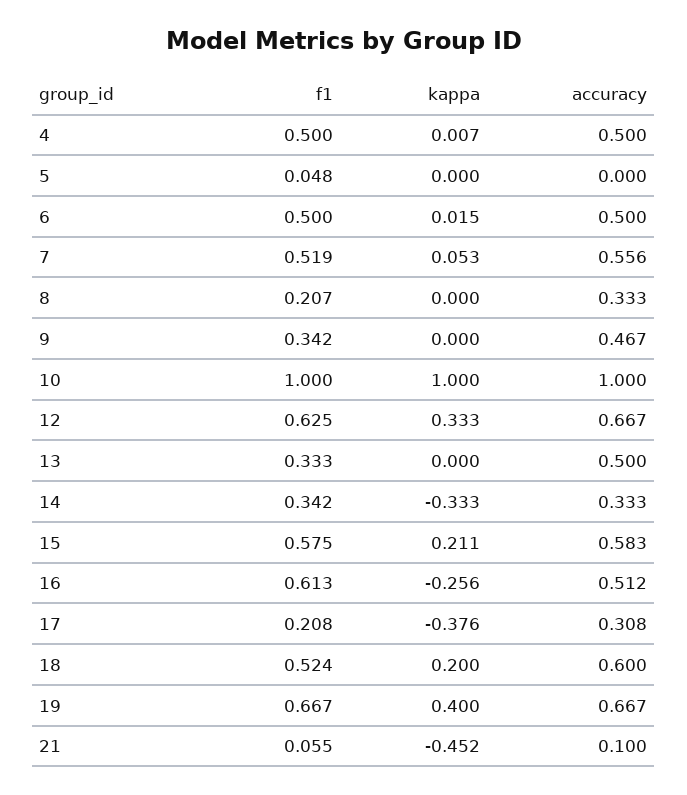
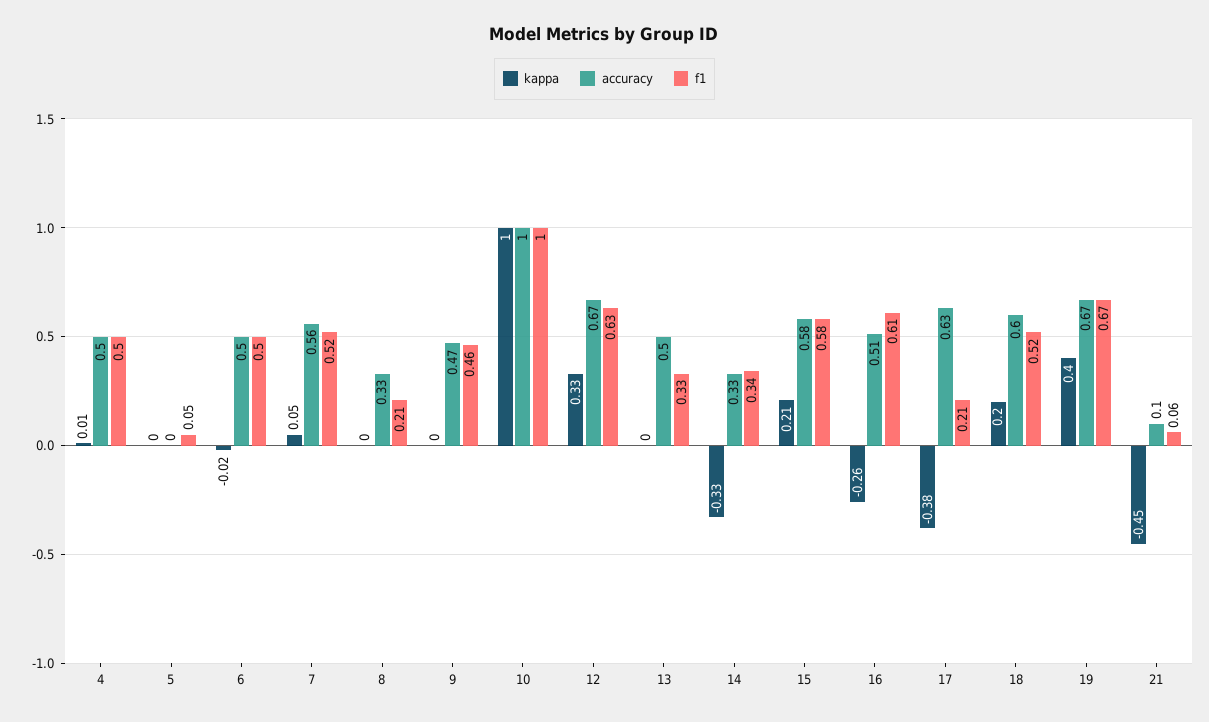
kappa, 6: 0.015 -> -0.02
f1, 9: 0.342 -> 0.46
accuracy, 17: 0.308 -> 0.63

